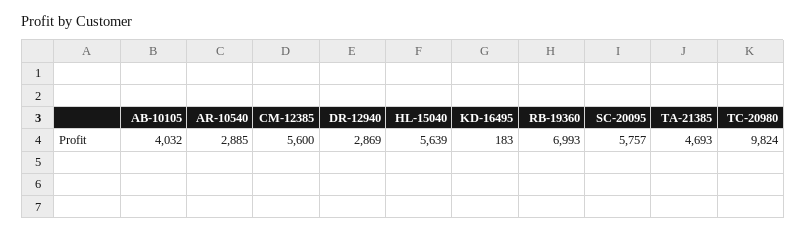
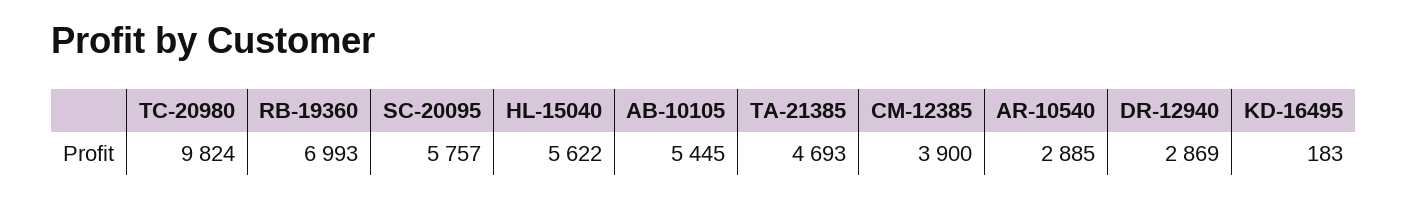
AB-10105: 4032 -> 5445
CM-12385: 5600 -> 3900
HL-15040: 5639 -> 5622

